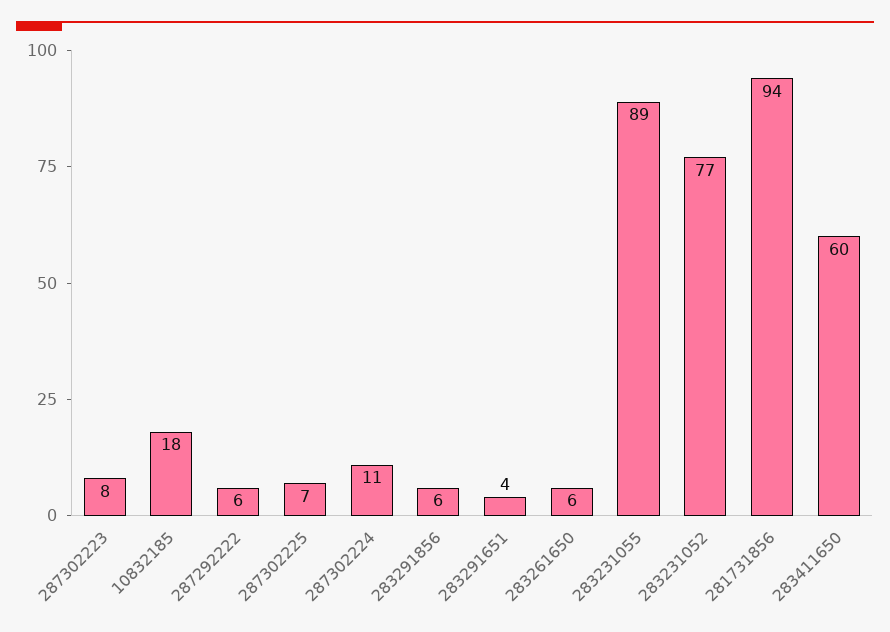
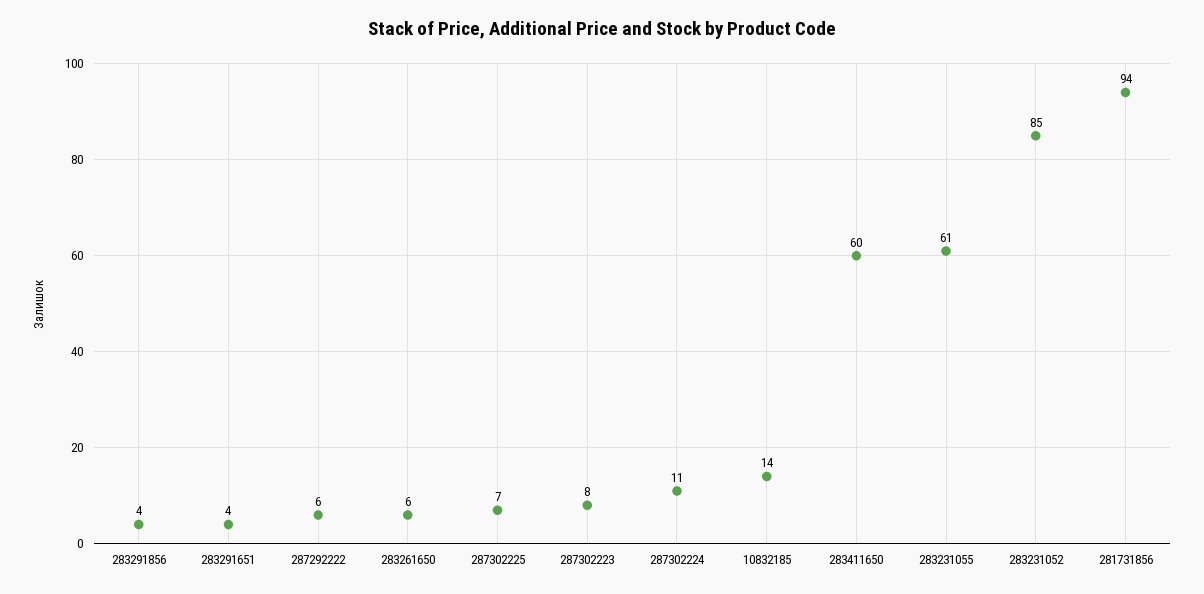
10832185: 18 -> 14
283291856: 6 -> 4
283231055: 89 -> 61
283231052: 77 -> 85

